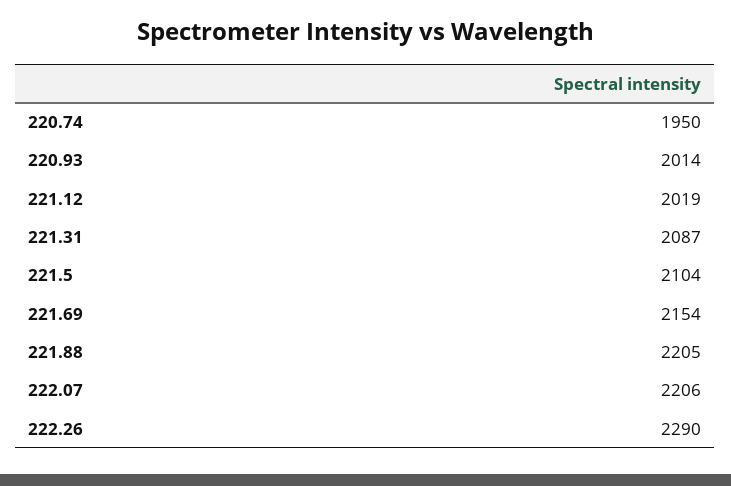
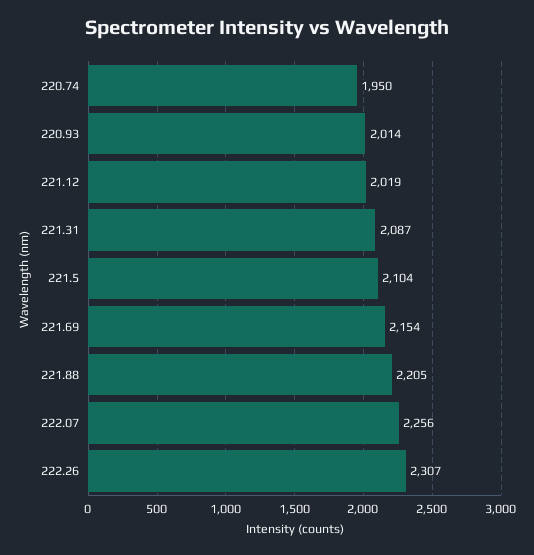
222.07: 2206 -> 2256
222.26: 2290 -> 2307

